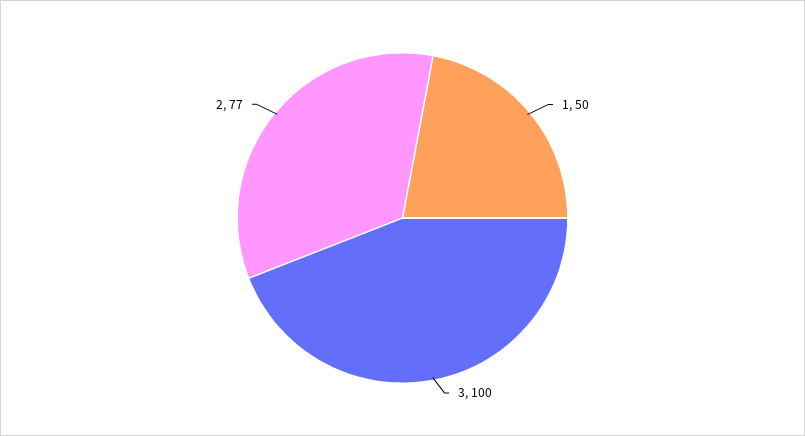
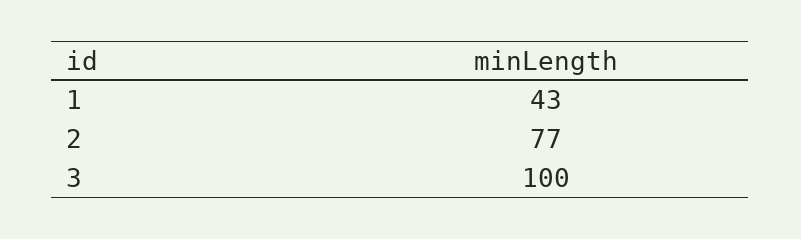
1: 50 -> 43

